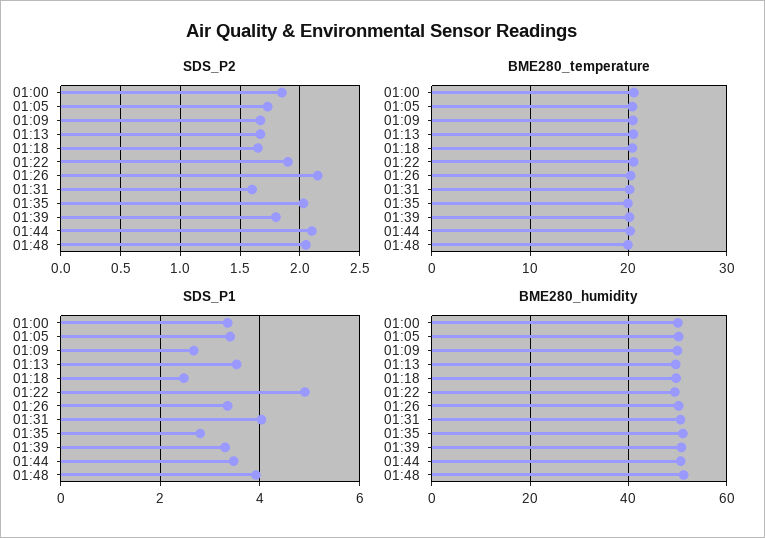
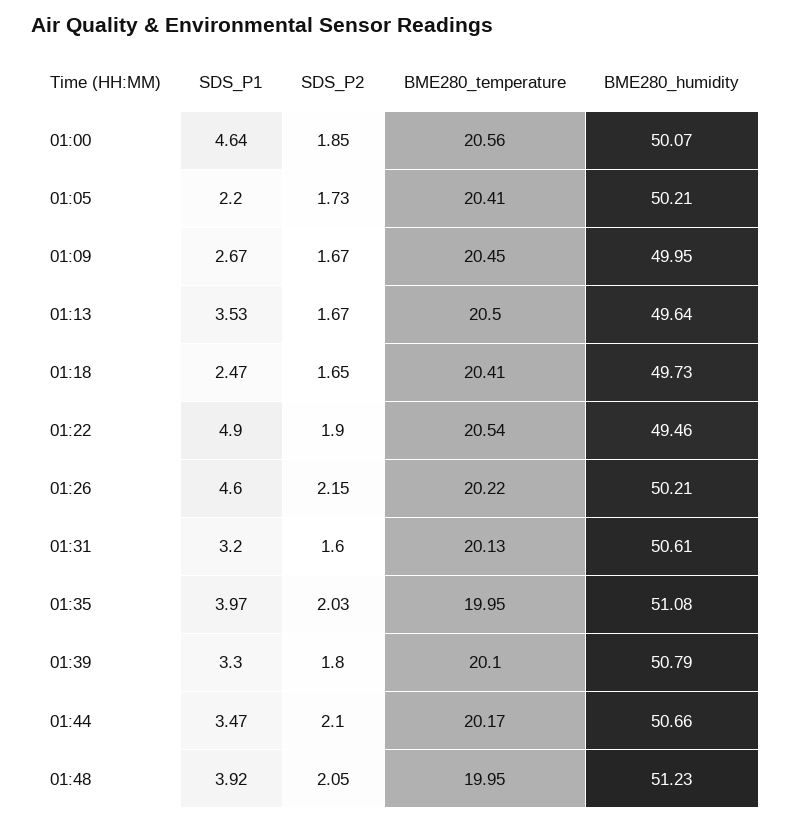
SDS_P1, 01:00: 3.4 -> 4.64
SDS_P1, 01:05: 3.4 -> 2.2
SDS_P1, 01:26: 3.4 -> 4.6
SDS_P1, 01:31: 4 -> 3.2
SDS_P1, 01:35: 2.8 -> 3.97

